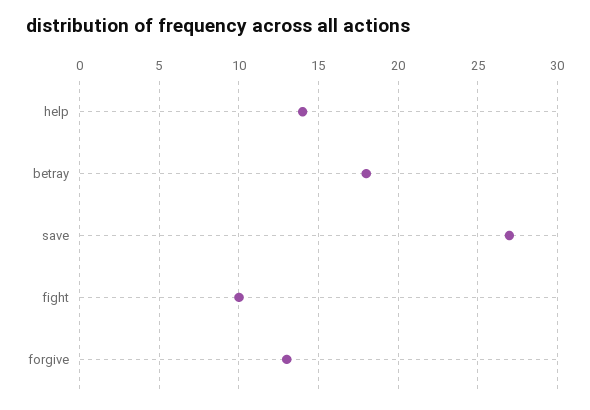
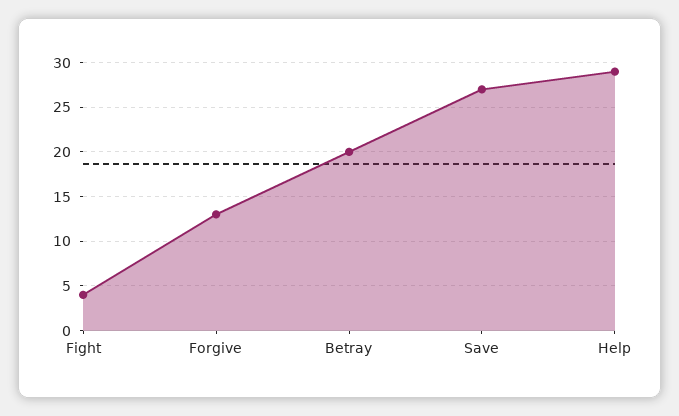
help: 14 -> 29
betray: 18 -> 20
fight: 10 -> 4

